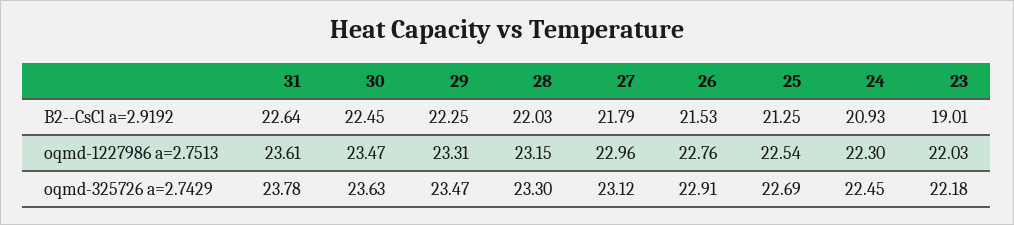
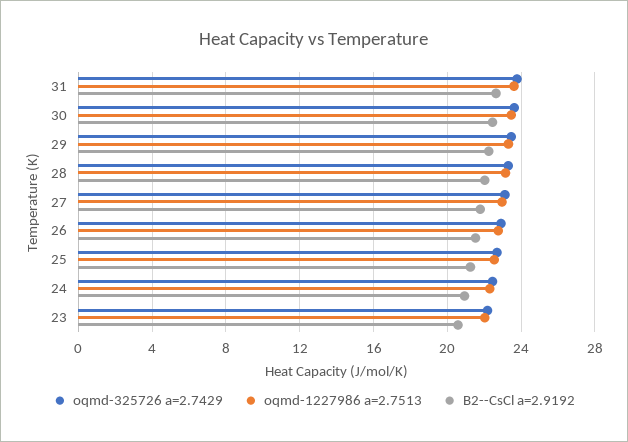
B2--CsCl a=2.9192, 23: 19.01 -> 20.5

